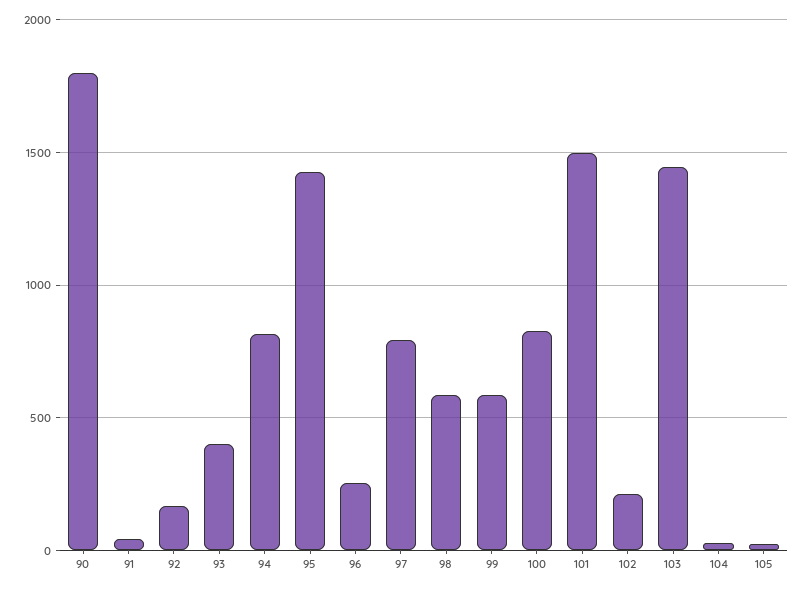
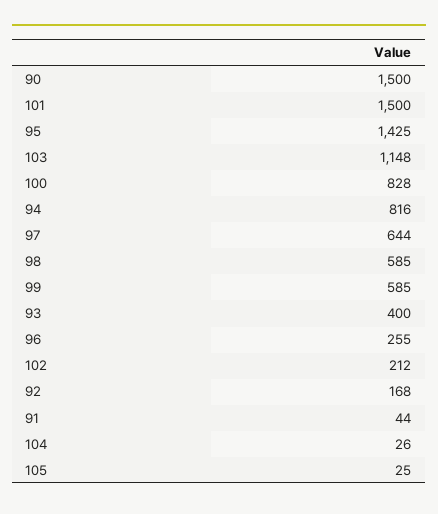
90: 1800 -> 1500
97: 800 -> 644
103: 1450 -> 1148

